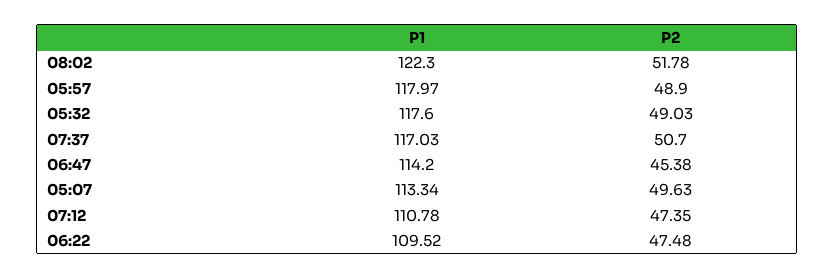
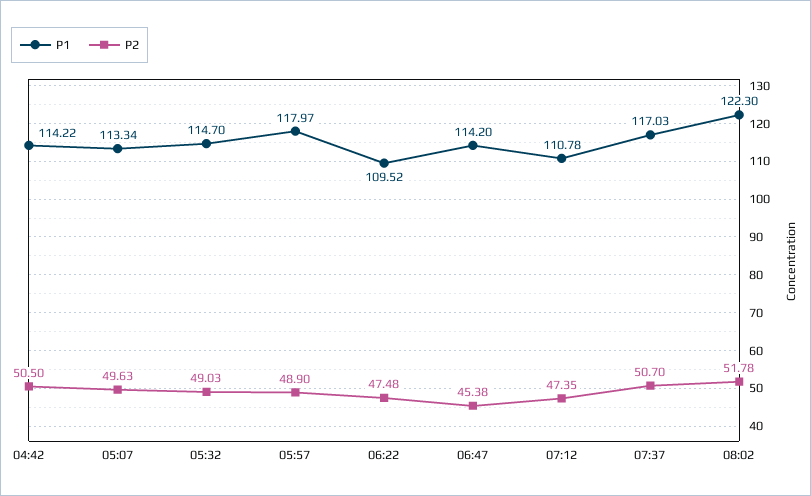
P1, 05:32: 117.6 -> 114.7
P1, 04:42: none -> 114.22
P2, 04:42: none -> 50.5

